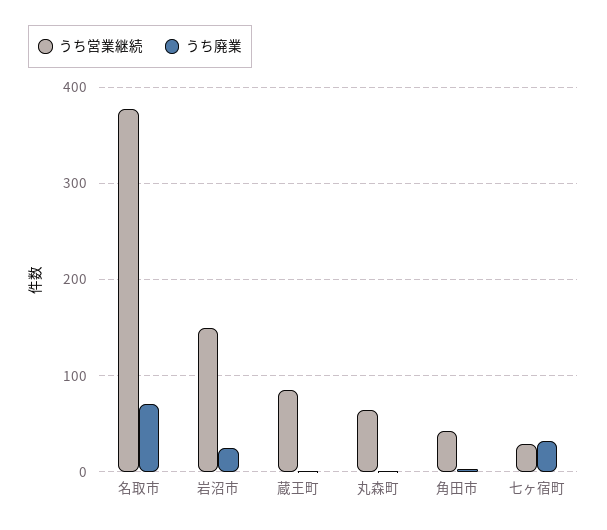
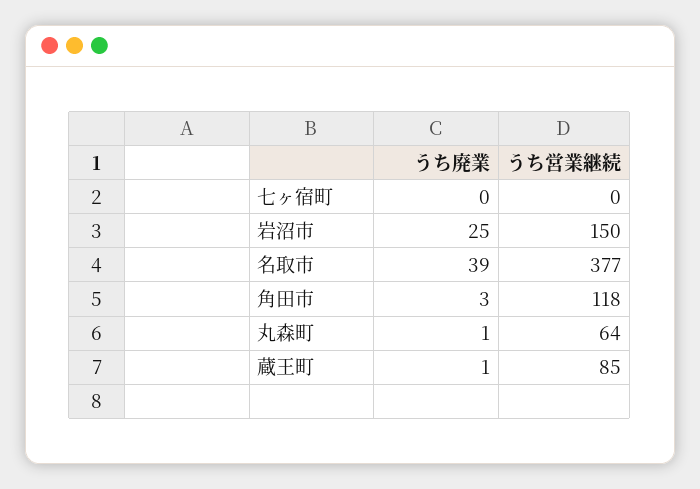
うち廃業, 名取市: 70 -> 39
うち営業継続, 角田市: 40 -> 118
うち営業継続, 七ヶ宿町: 30 -> 0
うち廃業, 七ヶ宿町: 30 -> 0

